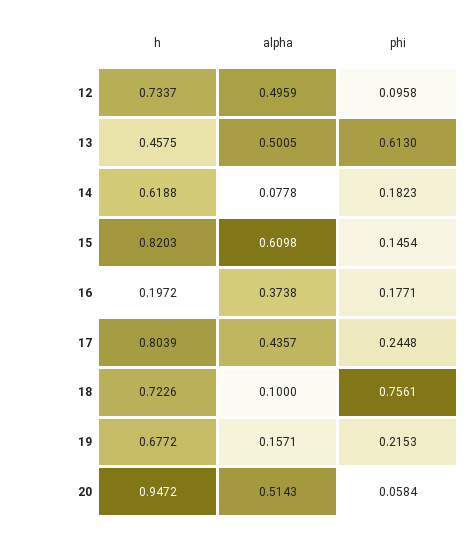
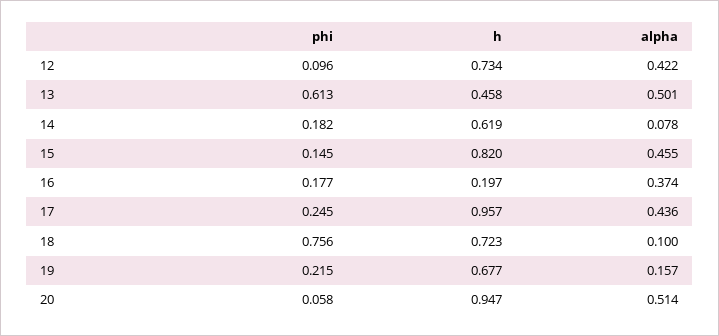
alpha, 12: 0.4959 -> 0.422
alpha, 15: 0.6098 -> 0.455
h, 17: 0.8039 -> 0.957

